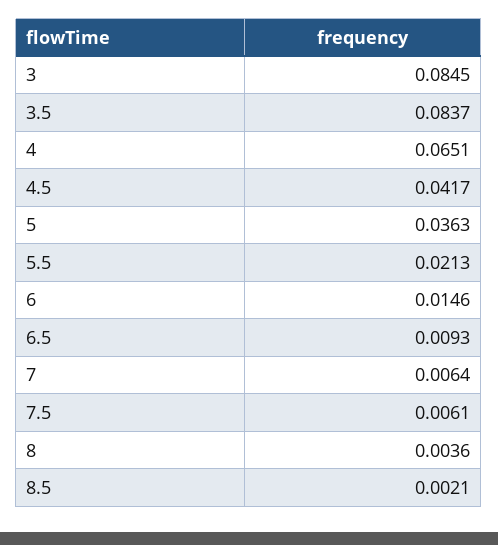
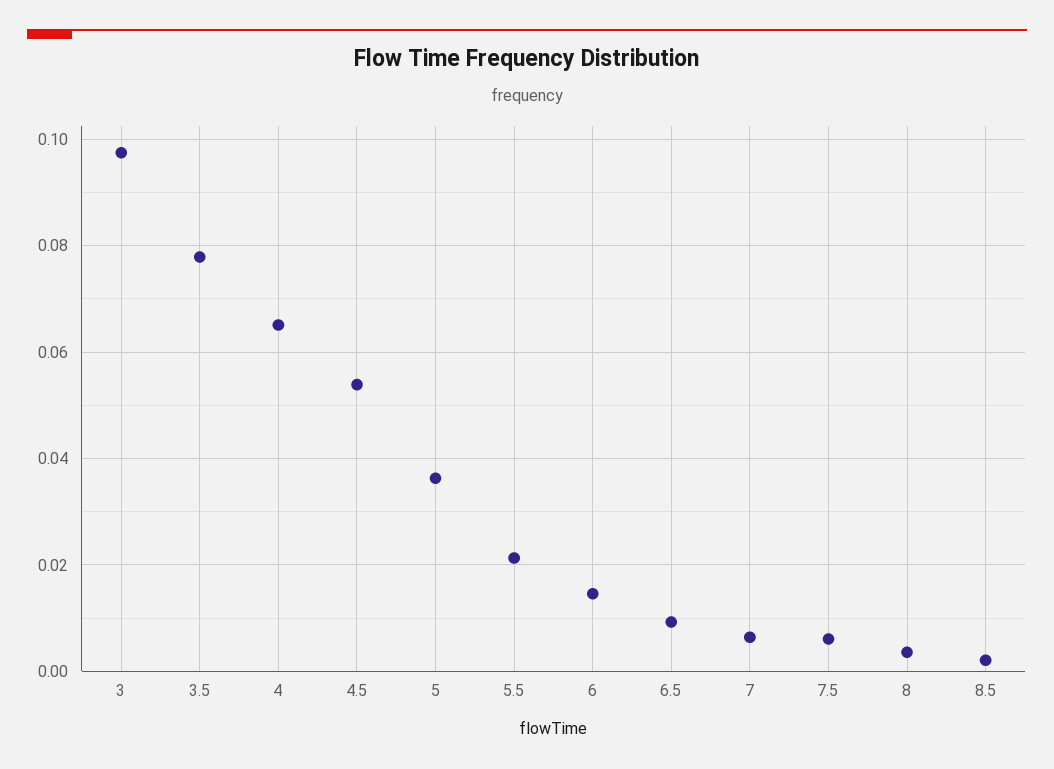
3: 0.0845 -> 0.098
3.5: 0.0837 -> 0.078
4.5: 0.0417 -> 0.054

